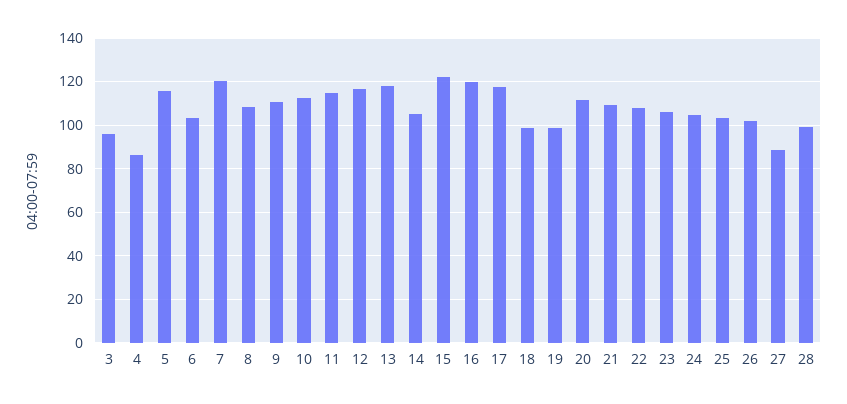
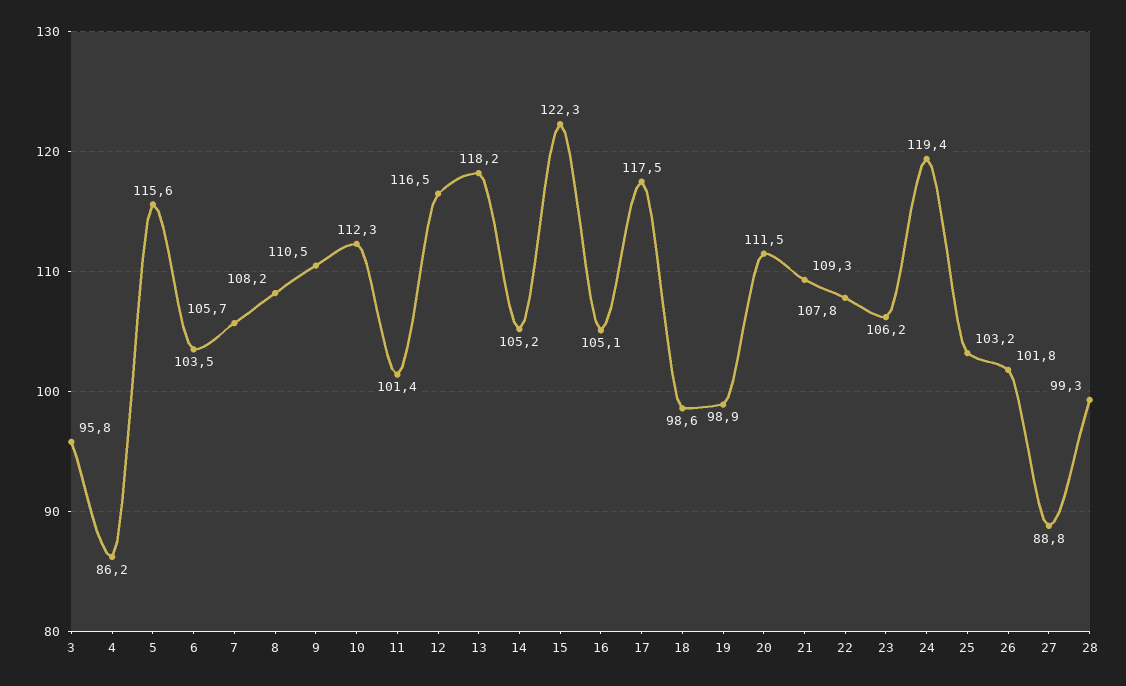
7: 120 -> 105.7
11: 115 -> 101.4
16: 120 -> 105.1
24: 105 -> 119.4

